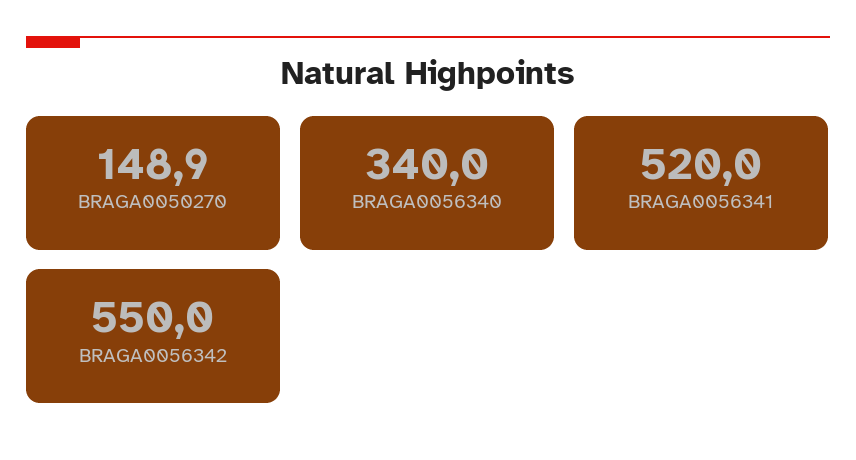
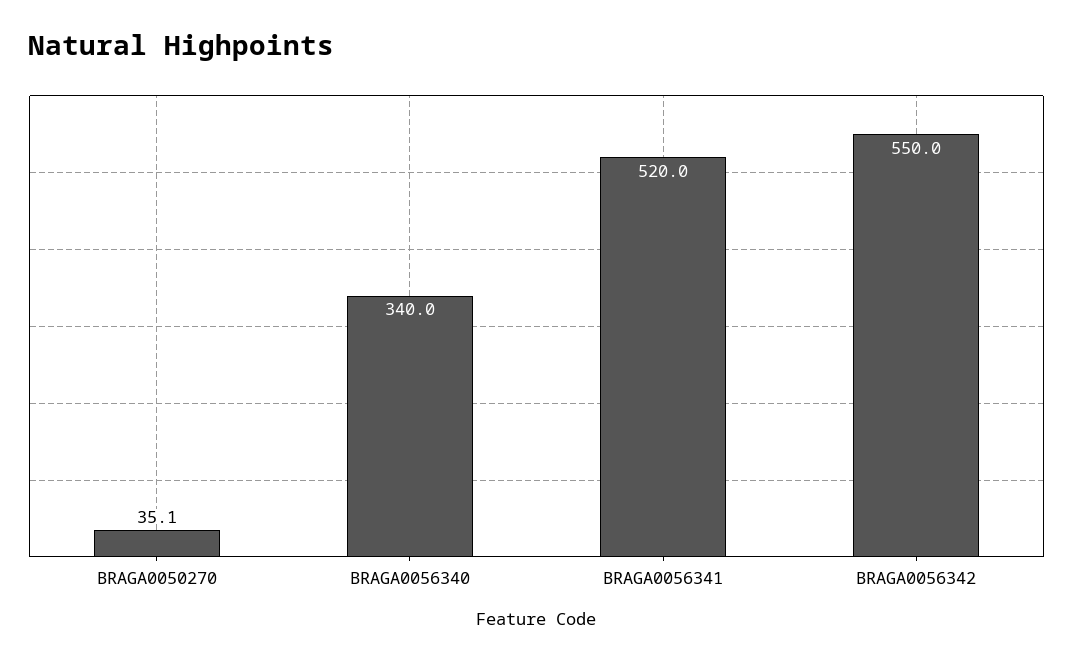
BRAGA0050270: 148.9 -> 35.1

